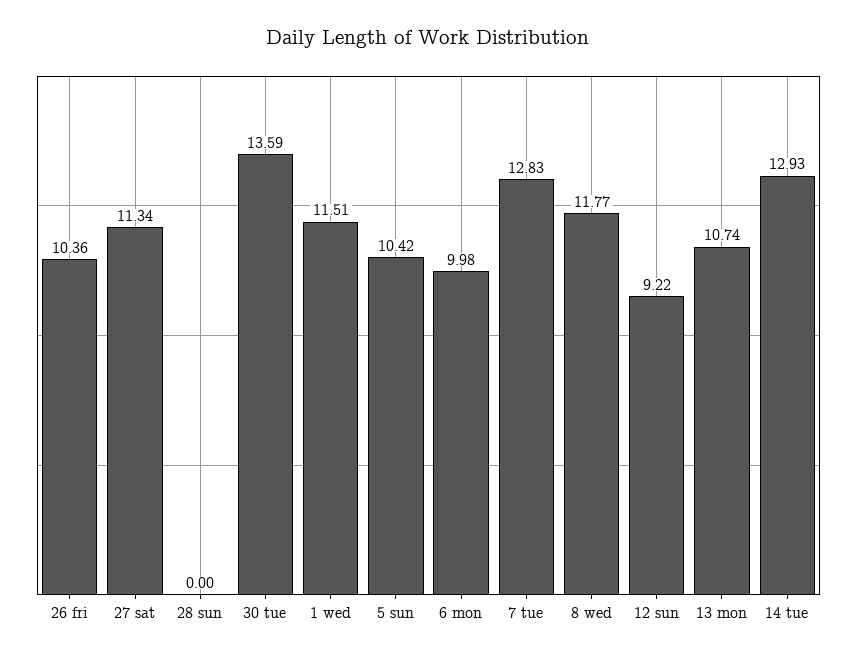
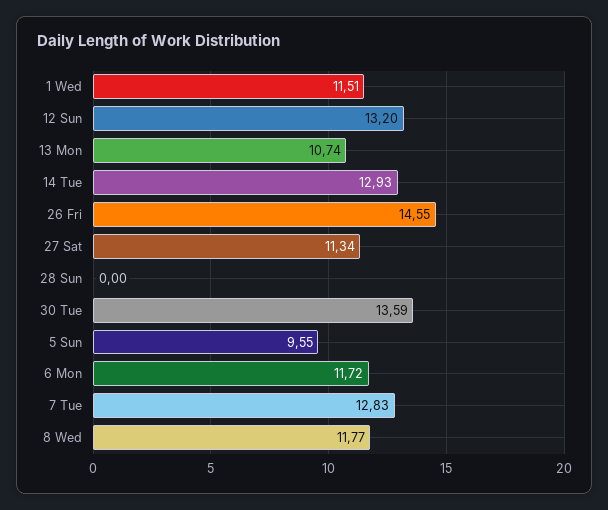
26 fri: 10.36 -> 14.55
5 sun: 10.42 -> 9.55
6 mon: 9.98 -> 11.72
12 sun: 9.22 -> 13.2

